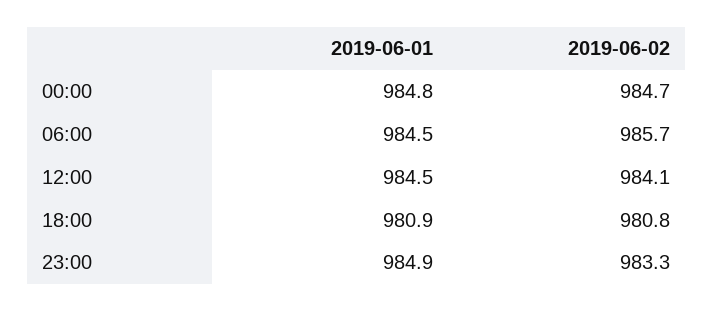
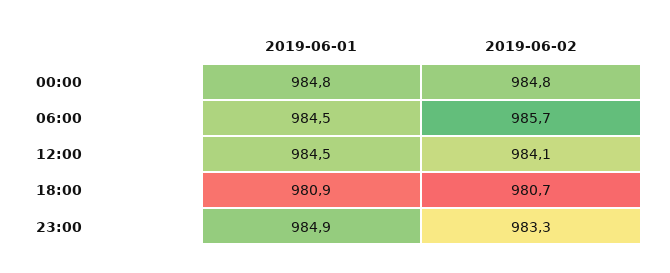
2019-06-02, 00:00: 984.7 -> 984.8
2019-06-02, 18:00: 980.8 -> 980.7

